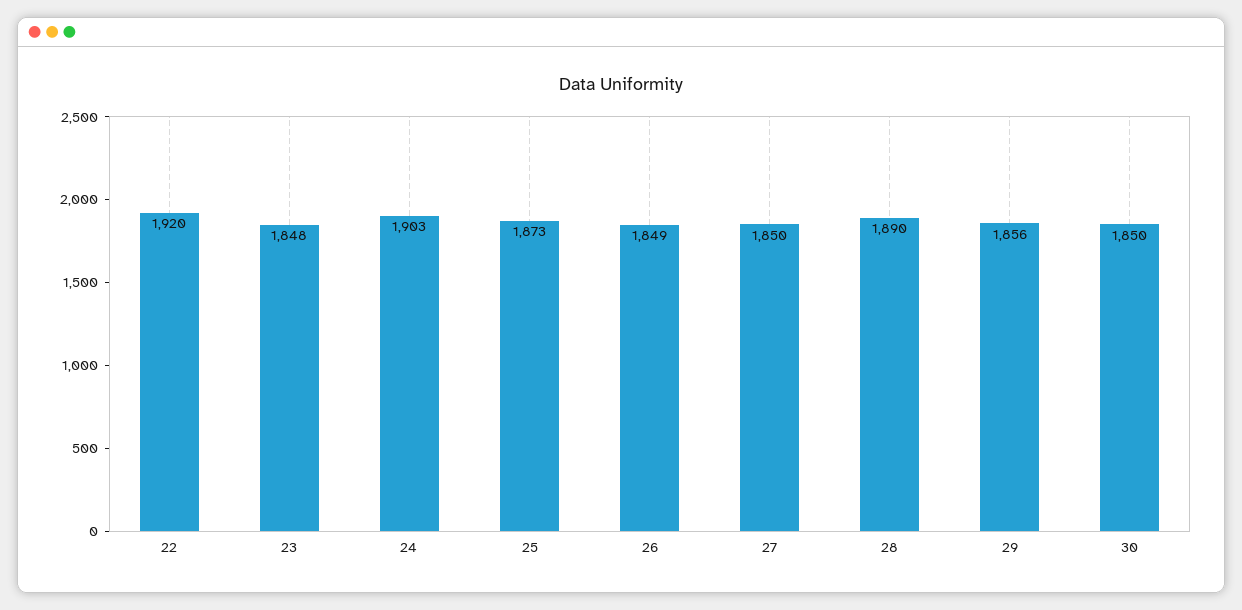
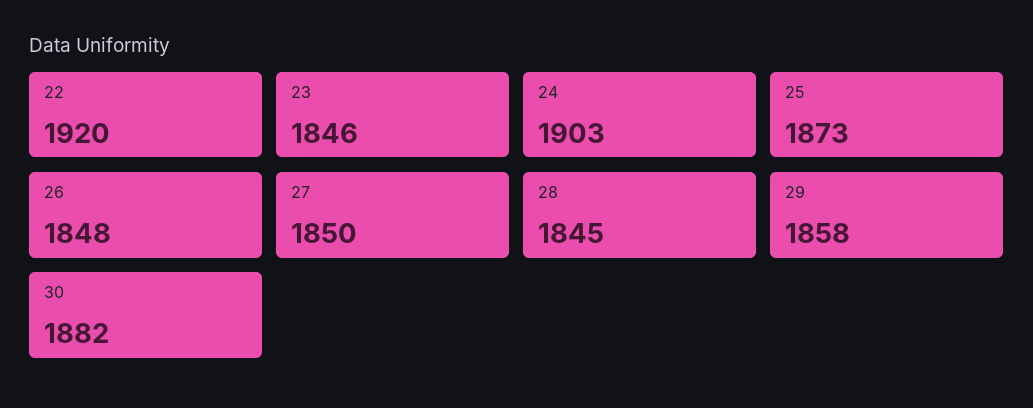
23: 1848 -> 1846
26: 1849 -> 1848
28: 1890 -> 1845
29: 1856 -> 1858
30: 1850 -> 1882

